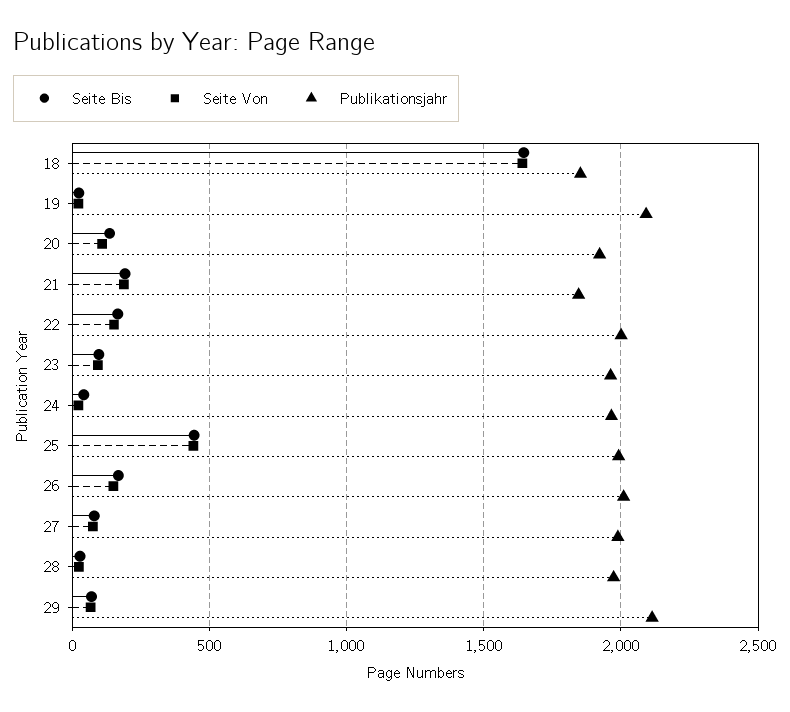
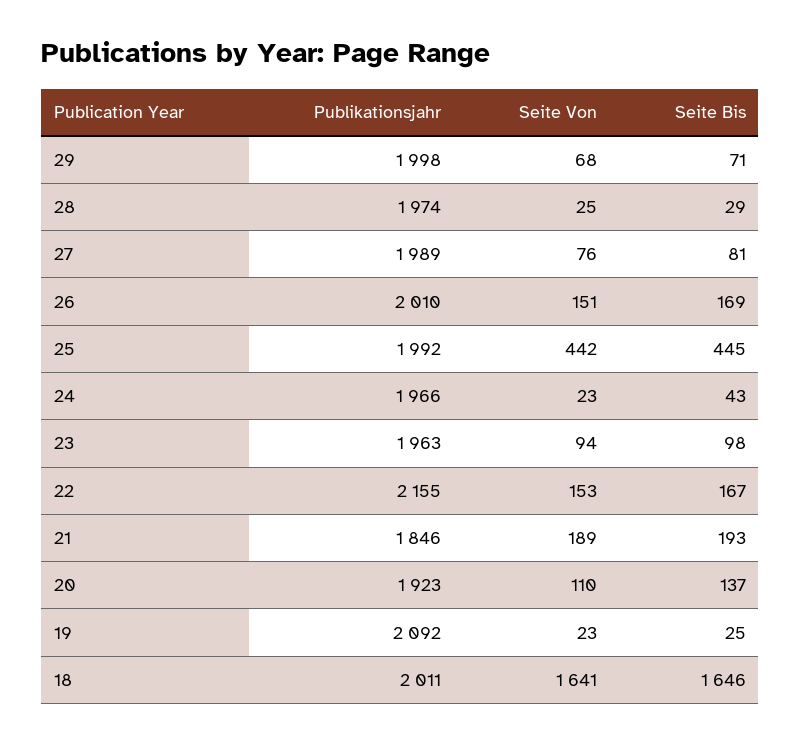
Publikationsjahr, 18: 1850 -> 2011
Publikationsjahr, 22: 2000 -> 2155
Publikationsjahr, 29: 2100 -> 1998

